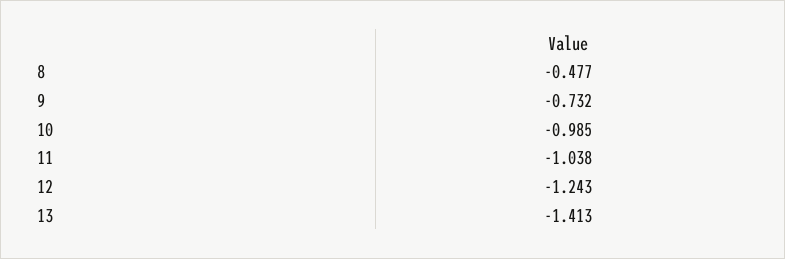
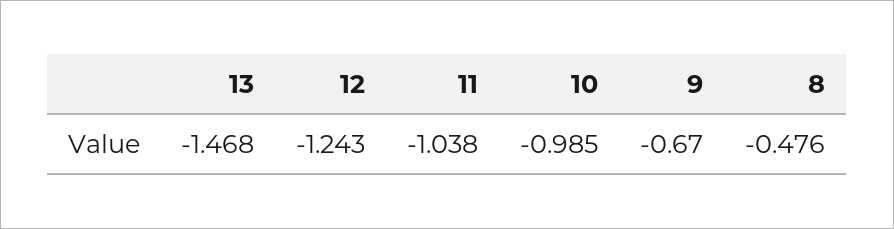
8: -0.477 -> -0.476
9: -0.732 -> -0.67
13: -1.413 -> -1.468

